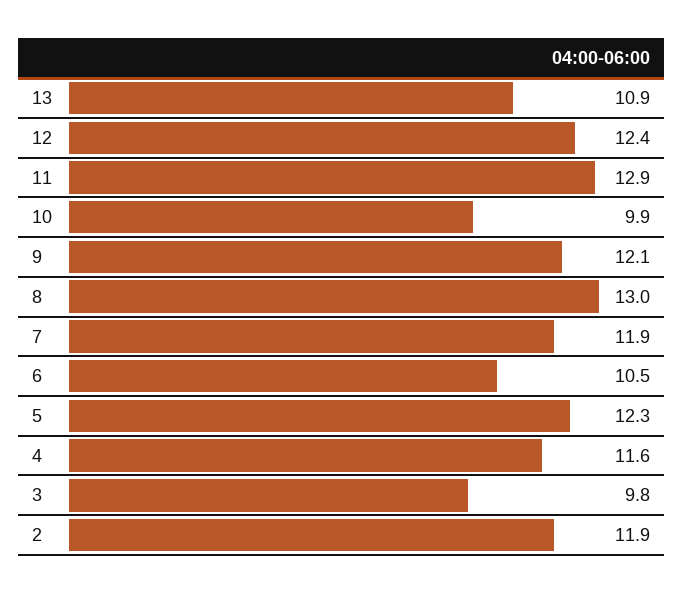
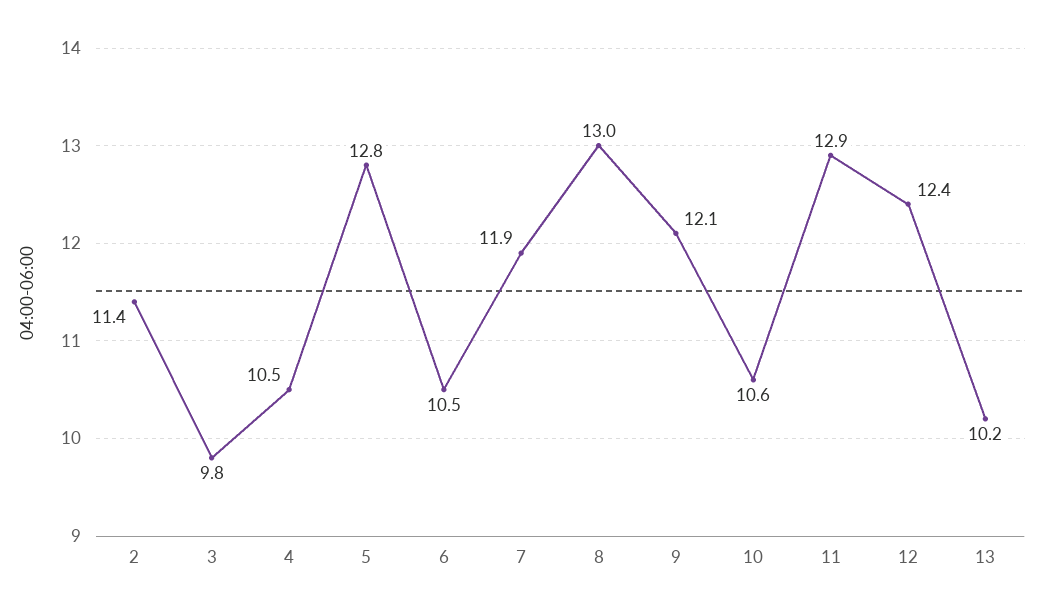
13: 10.9 -> 10.2
10: 9.9 -> 10.6
5: 12.3 -> 12.8
4: 11.6 -> 10.5
2: 11.9 -> 11.4

